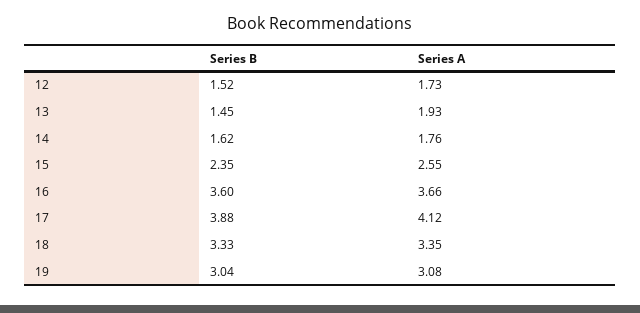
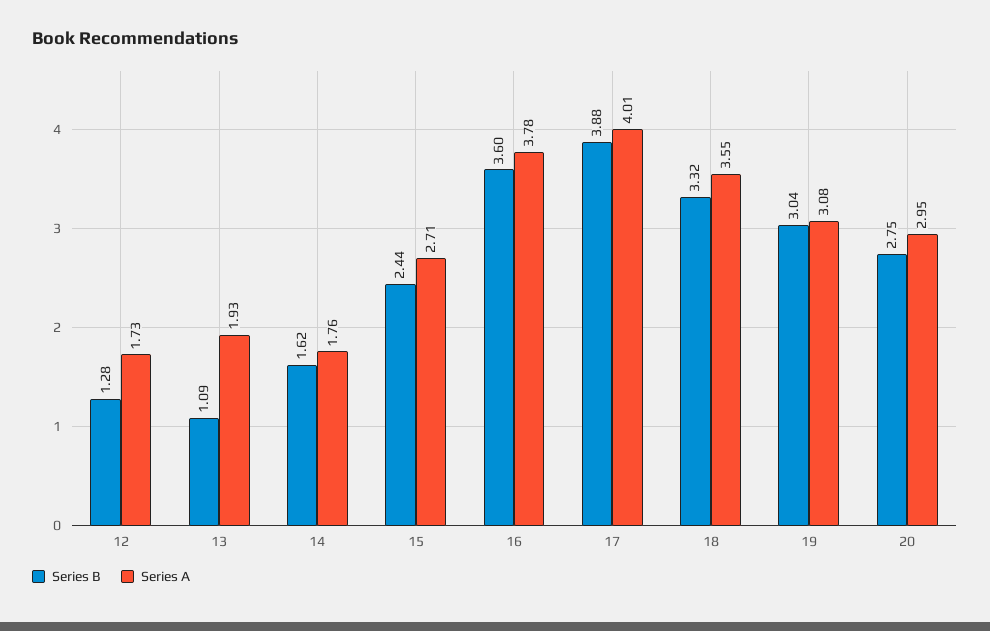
Series B, 12: 1.52 -> 1.28
Series B, 13: 1.45 -> 1.09
Series B, 15: 2.35 -> 2.44
Series A, 15: 2.55 -> 2.71
Series A, 16: 3.66 -> 3.78
Series A, 17: 4.12 -> 4.01
Series B, 18: 3.33 -> 3.32
Series A, 18: 3.35 -> 3.55
Series B, 20: none -> 2.75
Series A, 20: none -> 2.95

